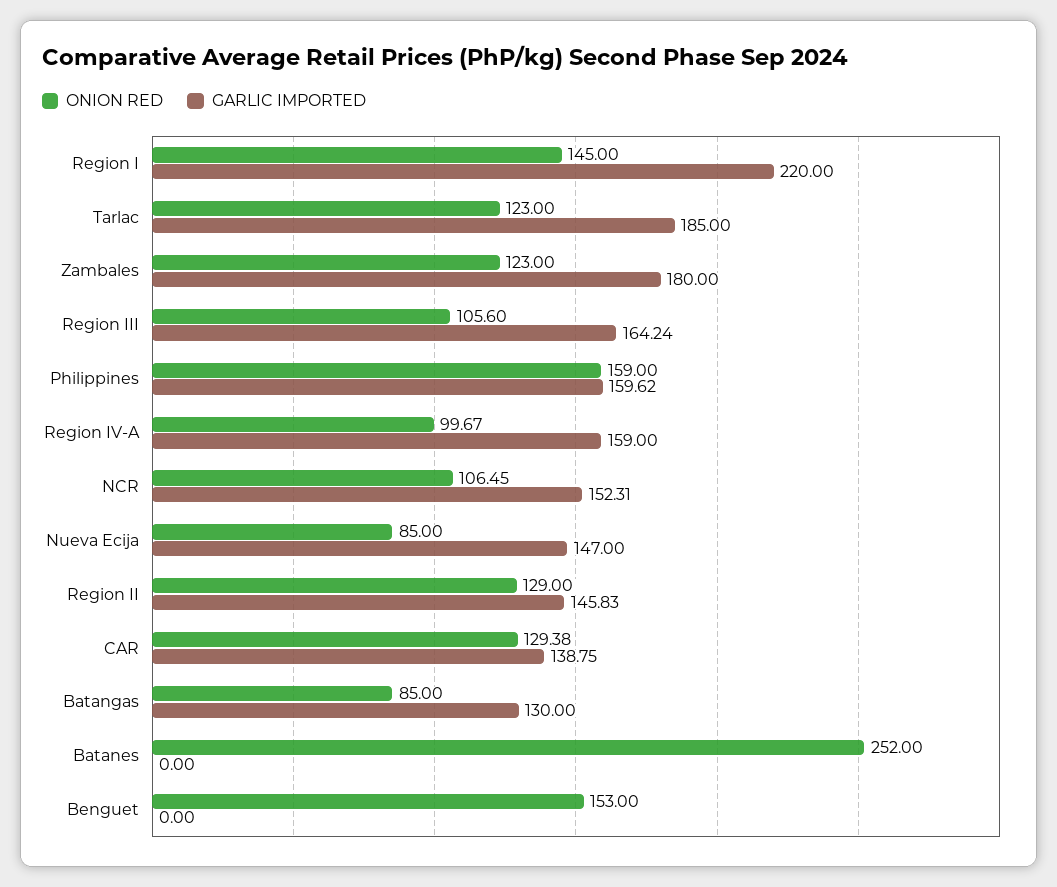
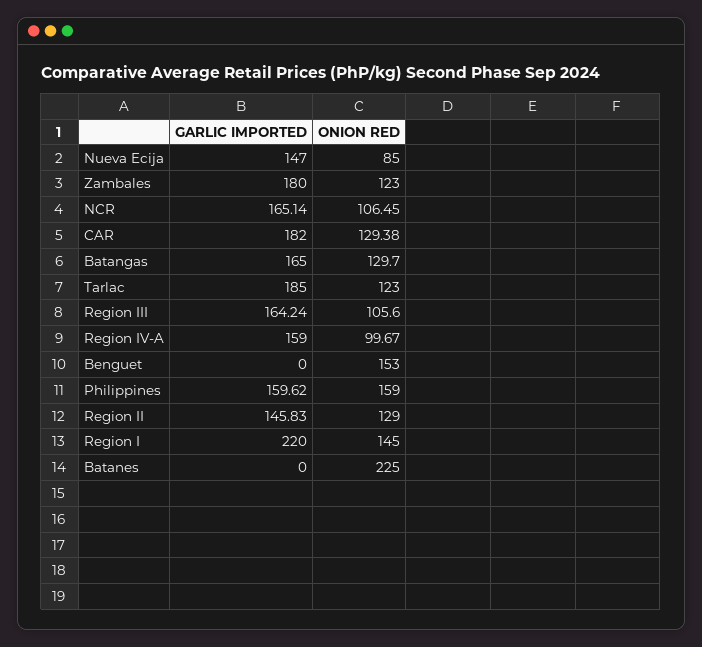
GARLIC IMPORTED, NCR: 152.31 -> 165.14
GARLIC IMPORTED, CAR: 138.75 -> 182
ONION RED, Batangas: 85 -> 129.7
GARLIC IMPORTED, Batangas: 130 -> 165
ONION RED, Batanes: 252 -> 225

